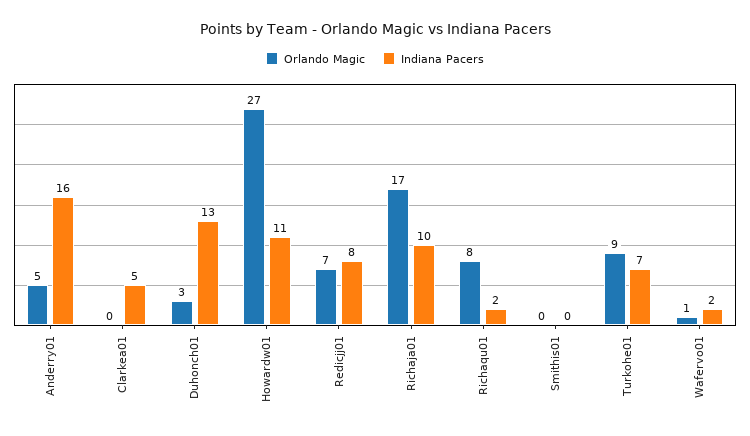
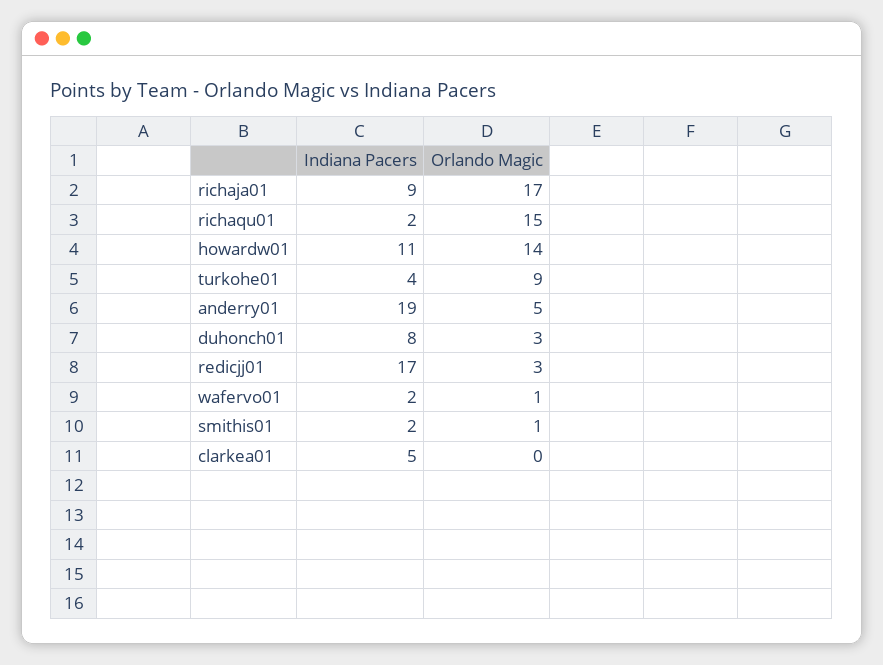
Indiana Pacers, Anderry01: 16 -> 19
Indiana Pacers, Duhonch01: 13 -> 8
Orlando Magic, Howardw01: 27 -> 14
Orlando Magic, Redicjj01: 7 -> 3
Indiana Pacers, Redicjj01: 8 -> 17
Indiana Pacers, Richaja01: 10 -> 9
Orlando Magic, Richaqu01: 8 -> 15
Orlando Magic, Smithis01: 0 -> 1
Indiana Pacers, Smithis01: 0 -> 2
Indiana Pacers, Turkohe01: 7 -> 4

